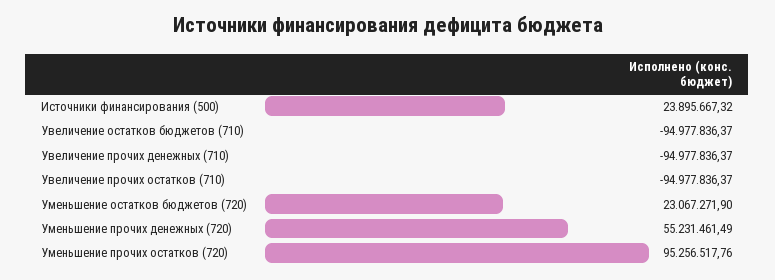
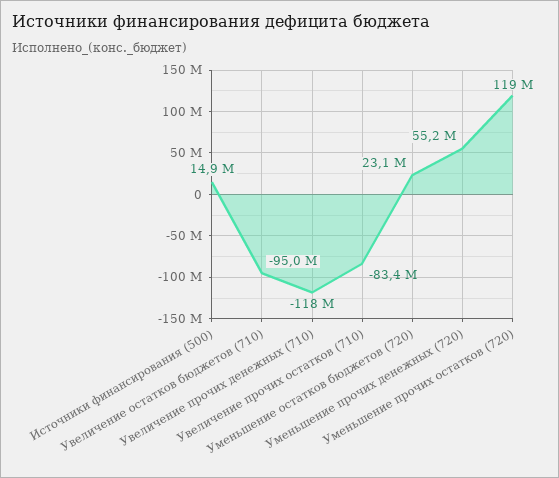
Источники финансирования (500): 23895667.32 -> 14900000
Увеличение прочих денежных (710): -94977836.37 -> -118000000
Увеличение прочих остатков (710): -94977836.37 -> -83400000
Уменьшение прочих остатков (720): 95256517.76 -> 119000000

